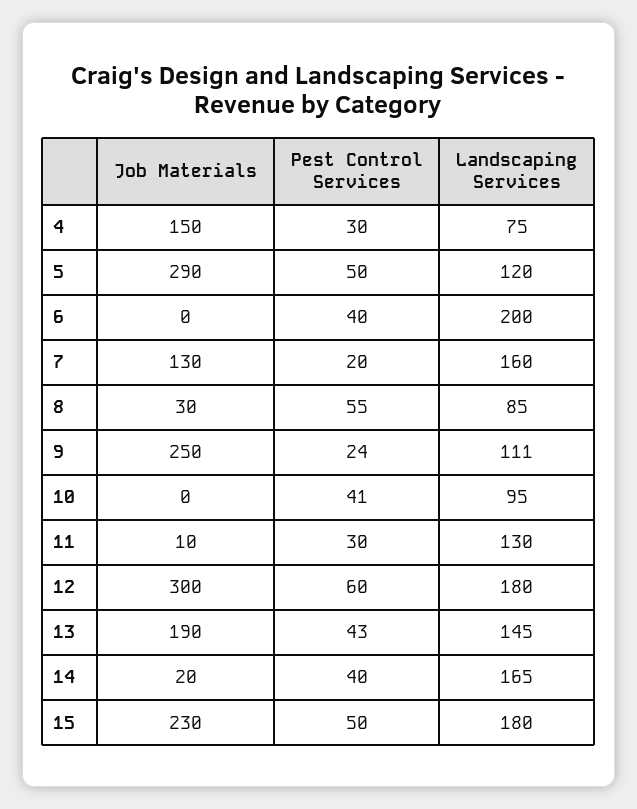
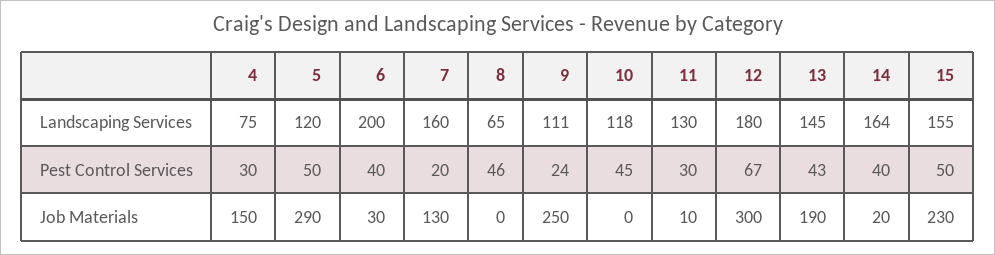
Job Materials, 6: 0 -> 30
Job Materials, 8: 30 -> 0
Pest Control Services, 8: 55 -> 46
Landscaping Services, 8: 85 -> 65
Pest Control Services, 10: 41 -> 45
Landscaping Services, 10: 95 -> 118
Pest Control Services, 12: 60 -> 67
Landscaping Services, 14: 165 -> 164
Landscaping Services, 15: 180 -> 155

